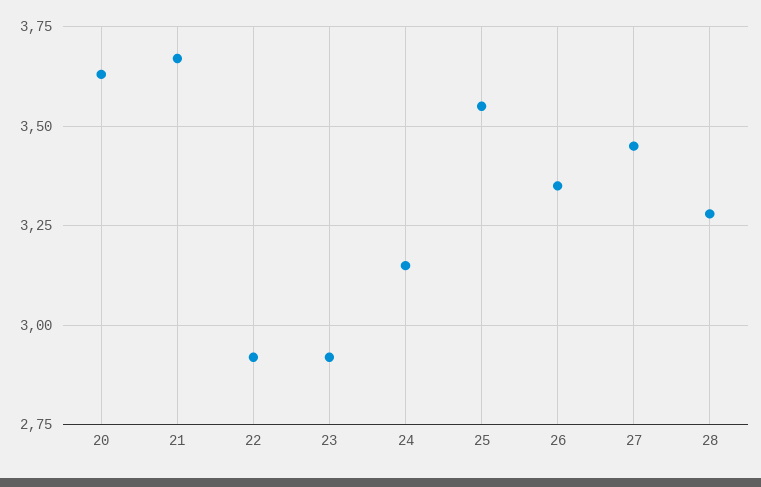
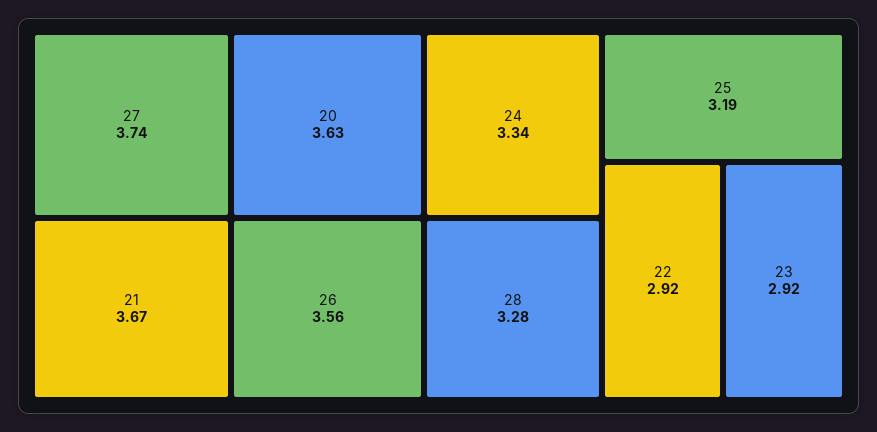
24: 3.15 -> 3.34
25: 3.55 -> 3.19
26: 3.35 -> 3.56
27: 3.45 -> 3.74

